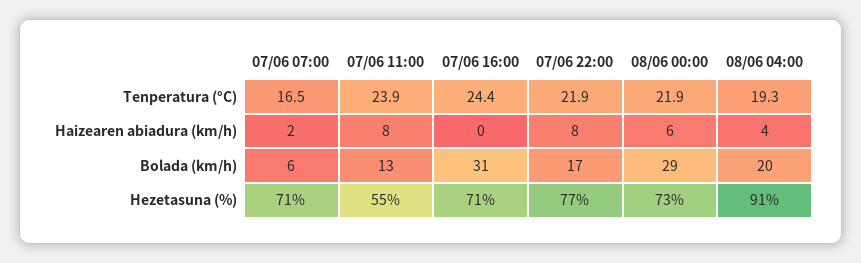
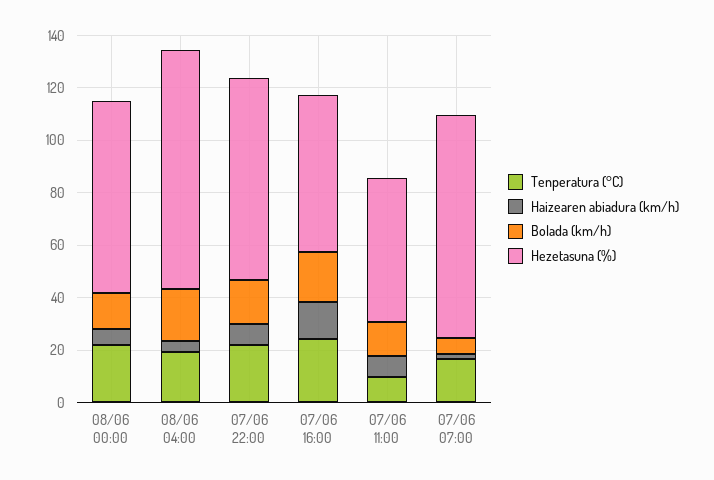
Tenperatura (°C), 07/06 11:00: 23.9 -> 10
Haizearen abiadura (km/h), 07/06 16:00: 0 -> 15
Bolada (km/h), 07/06 16:00: 31 -> 20
Bolada (km/h), 08/06 00:00: 29 -> 15
Hezetasuna (%), 07/06 07:00: 71 -> 85
Hezetasuna (%), 07/06 16:00: 71 -> 60

